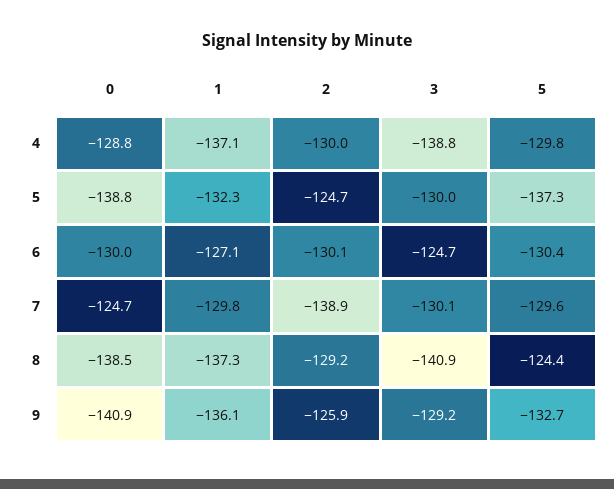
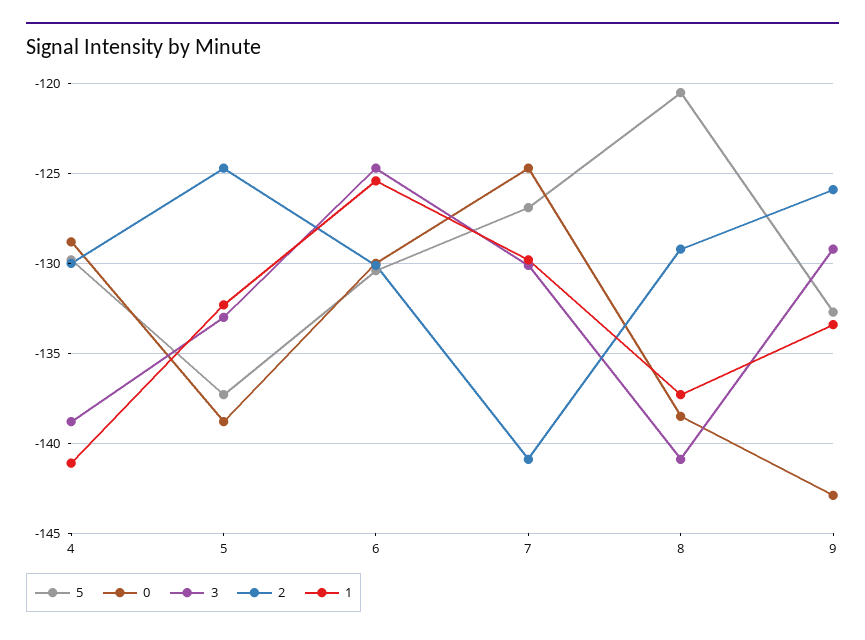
1, 4: -137.1 -> -141
3, 5: -130 -> -133
1, 6: -127.1 -> -125.5
2, 7: -138.9 -> -141
5, 7: -129.6 -> -127
5, 8: -124.4 -> -120.5
0, 9: -140.9 -> -143
1, 9: -136.1 -> -133.5

